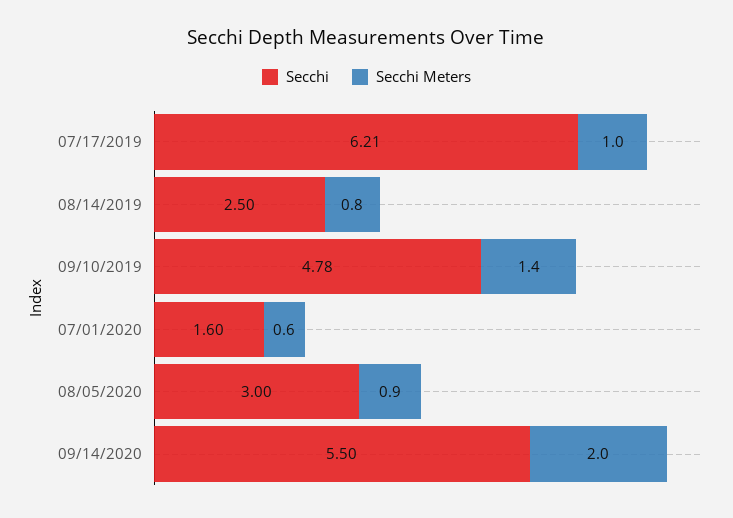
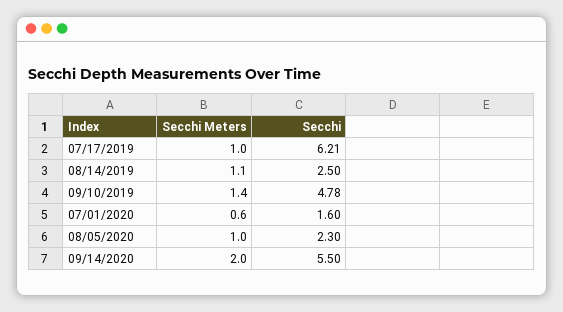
Secchi Meters, 08/14/2019: 0.8 -> 1.1
Secchi, 08/05/2020: 3 -> 2.3
Secchi Meters, 08/05/2020: 0.9 -> 1

